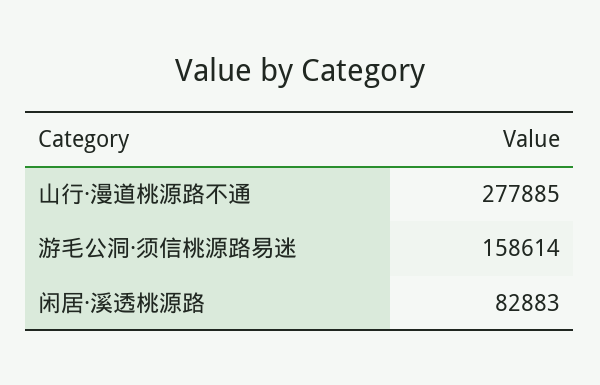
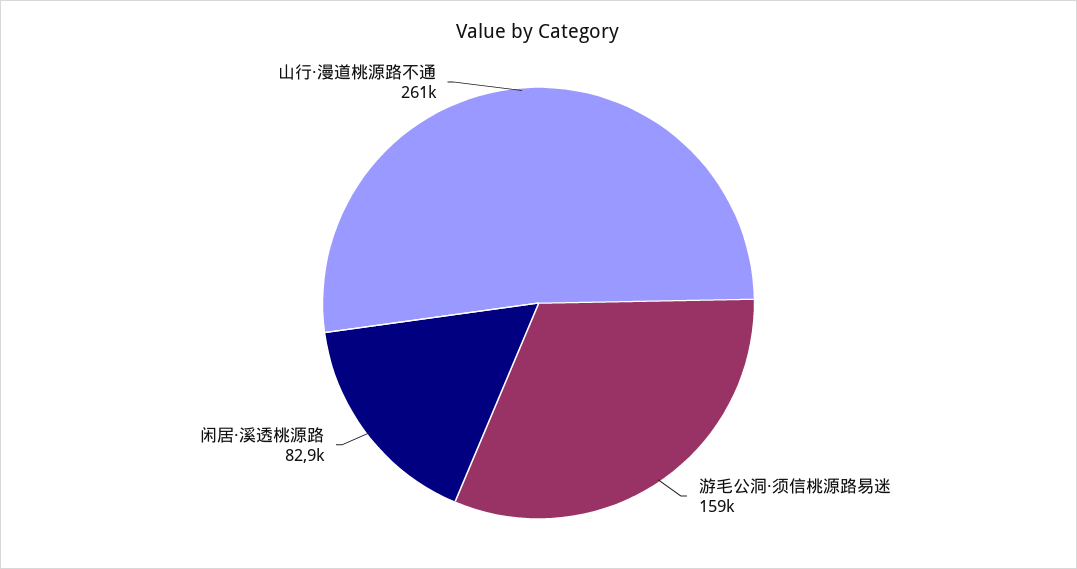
山行·漫道桃源路不通: 277885 -> 261000

